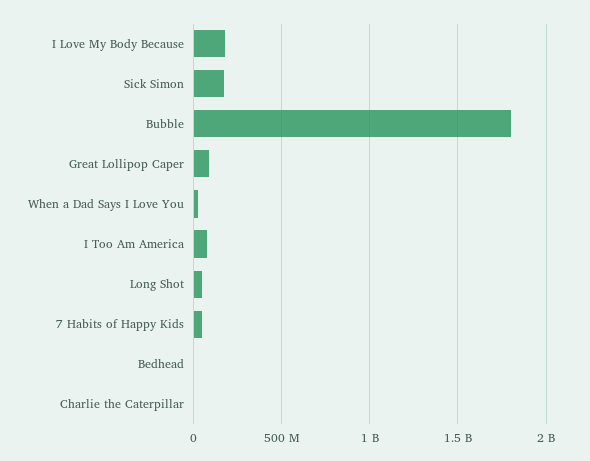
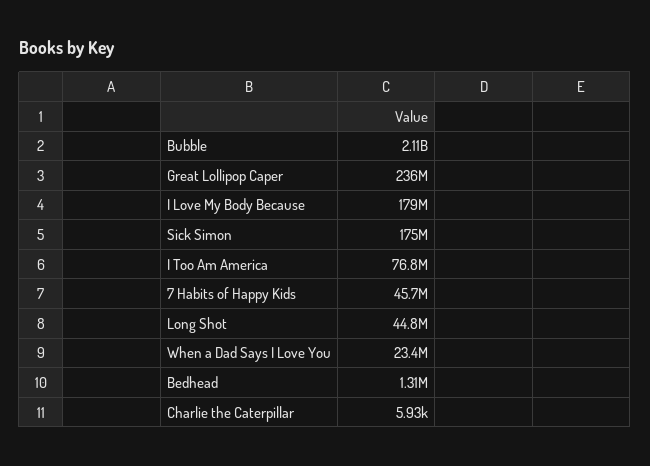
Bubble: 1800000000 -> 2110000000
Great Lollipop Caper: 100000000 -> 236000000

